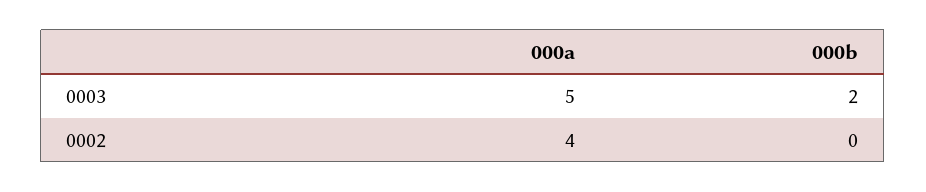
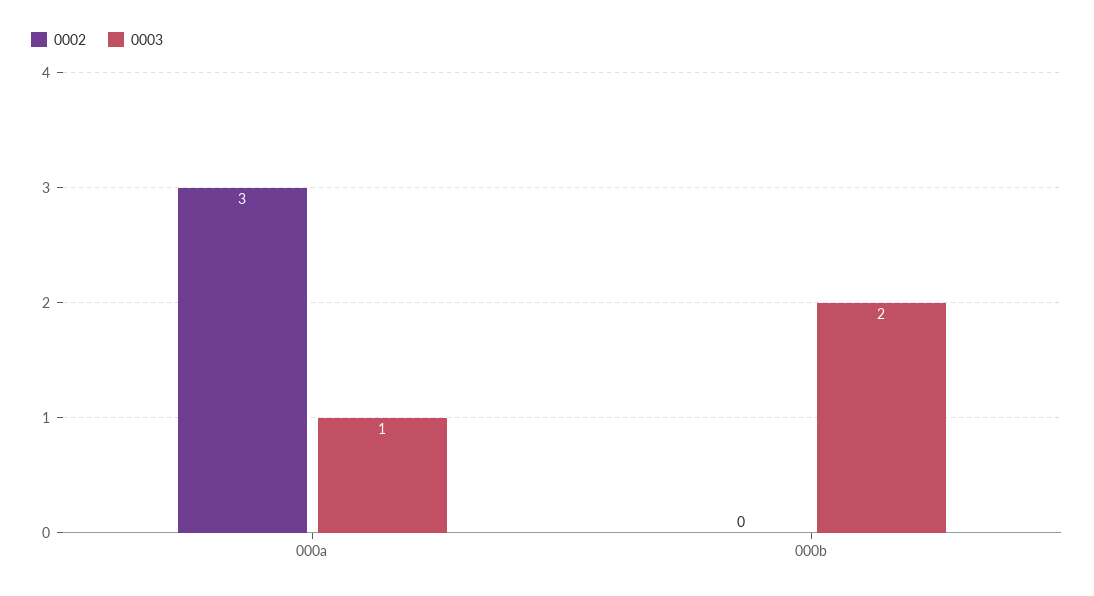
0003, 000a: 5 -> 1
0002, 000a: 4 -> 3

